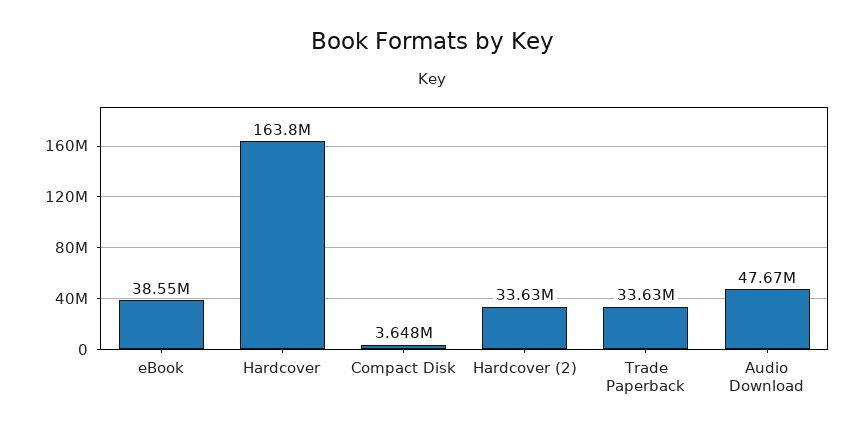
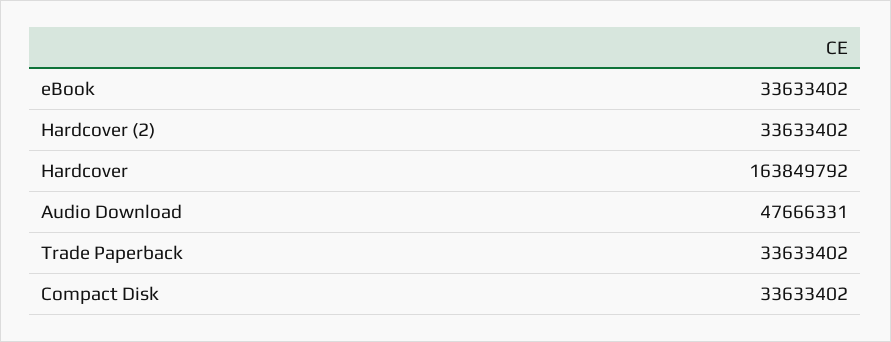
eBook: 38550000 -> 33633402
Compact Disk: 3648000 -> 33633402

